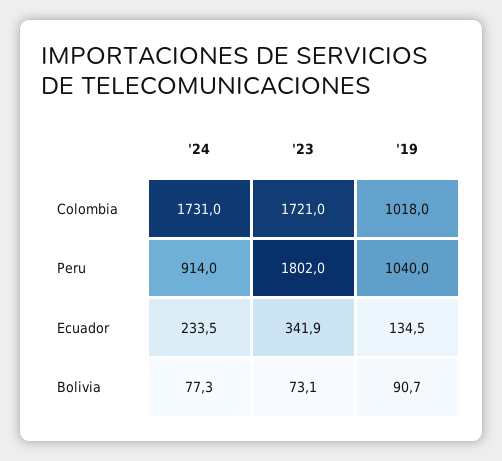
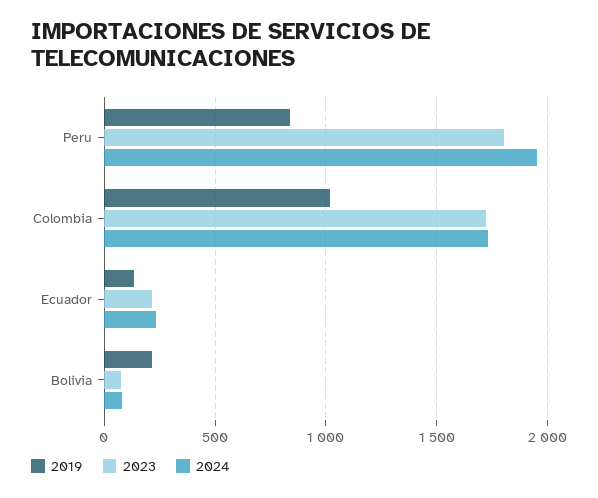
'24, Peru: 914 -> 1950
'19, Peru: 1040 -> 850
'23, Ecuador: 341.9 -> 200
'19, Bolivia: 90.7 -> 200

